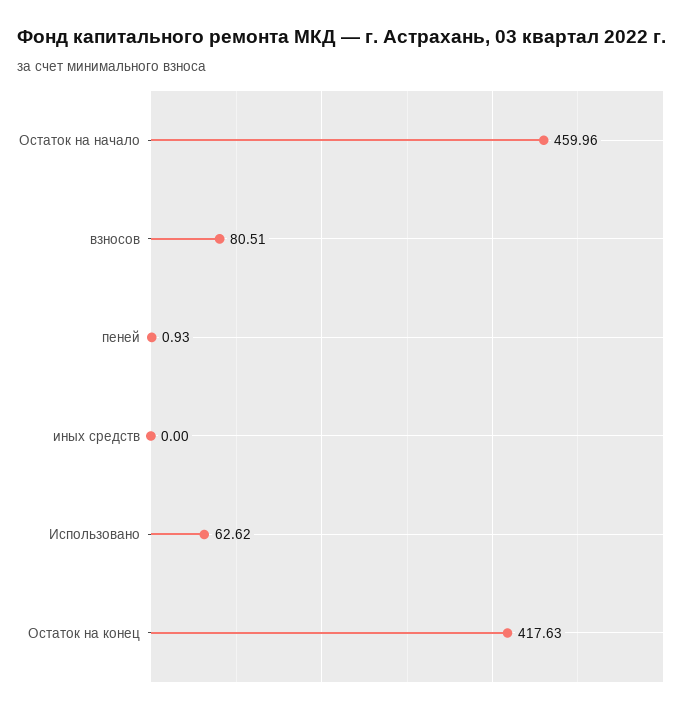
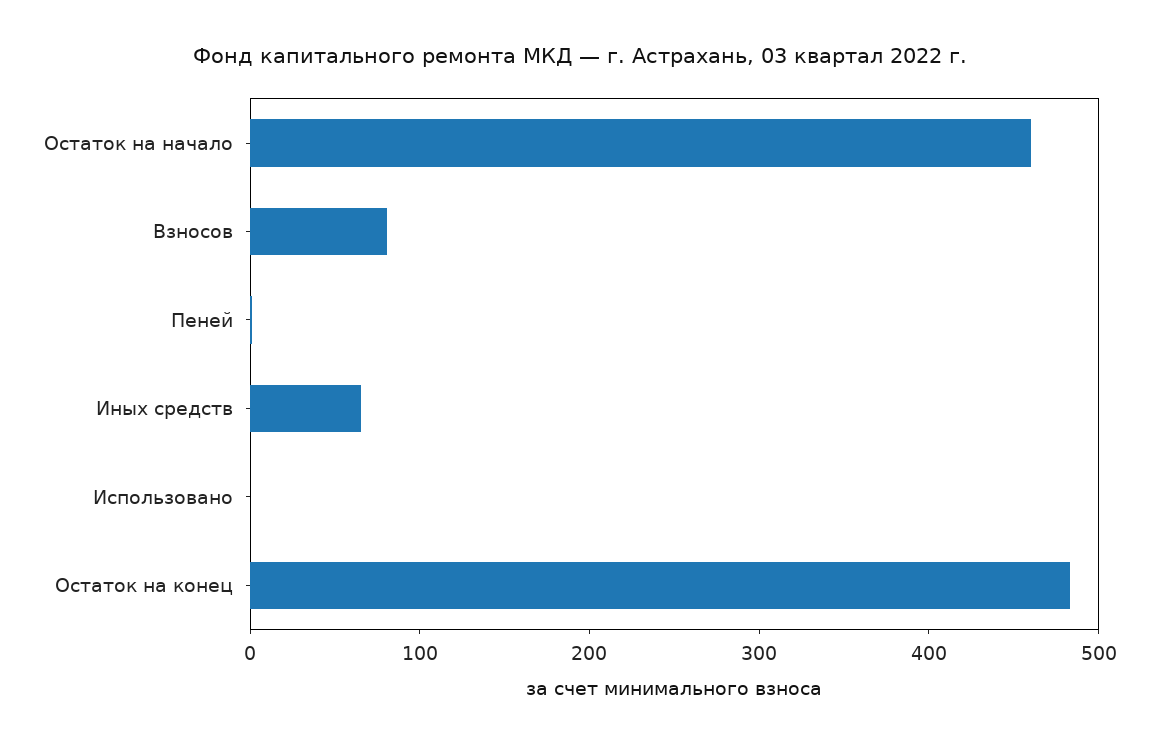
иных средств: 0 -> 60
Использовано: 62.62 -> 0
Остаток на конец: 417.63 -> 480

